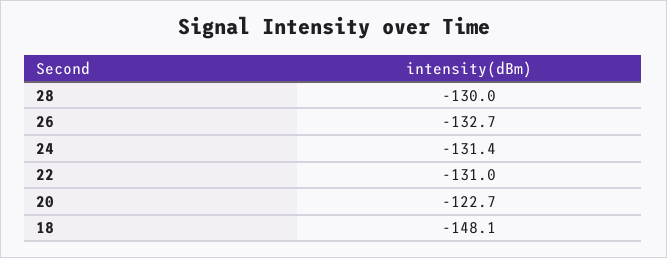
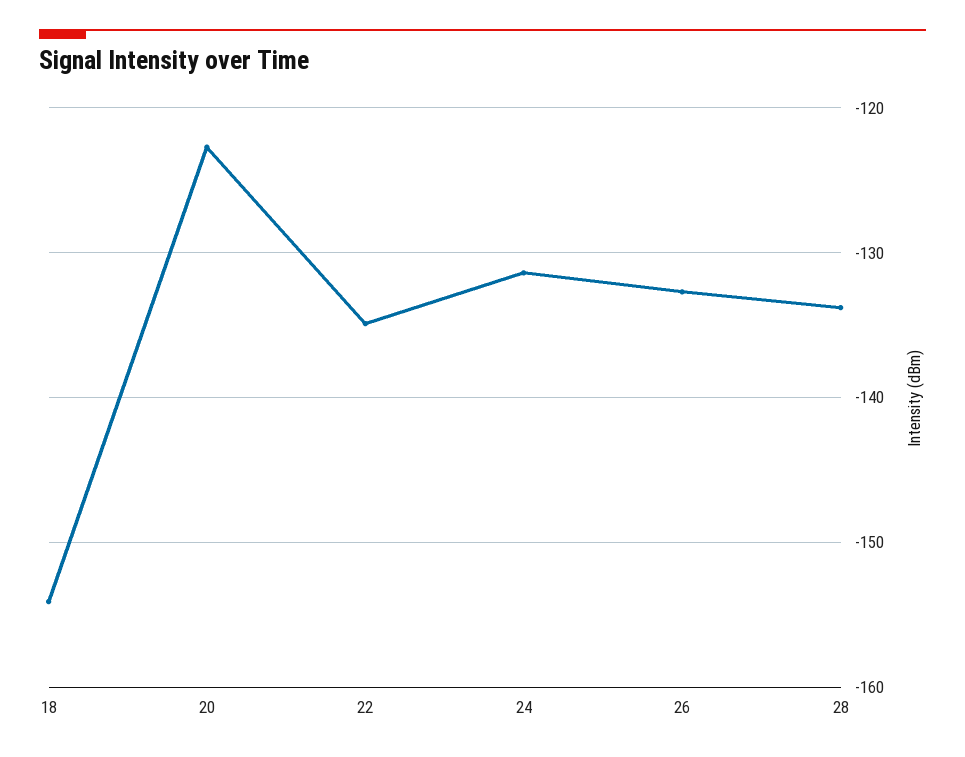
28: -130 -> -134
22: -131 -> -135
18: -148.1 -> -154

